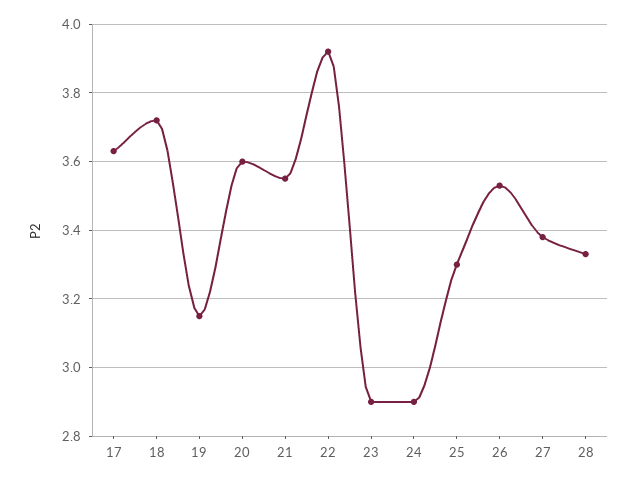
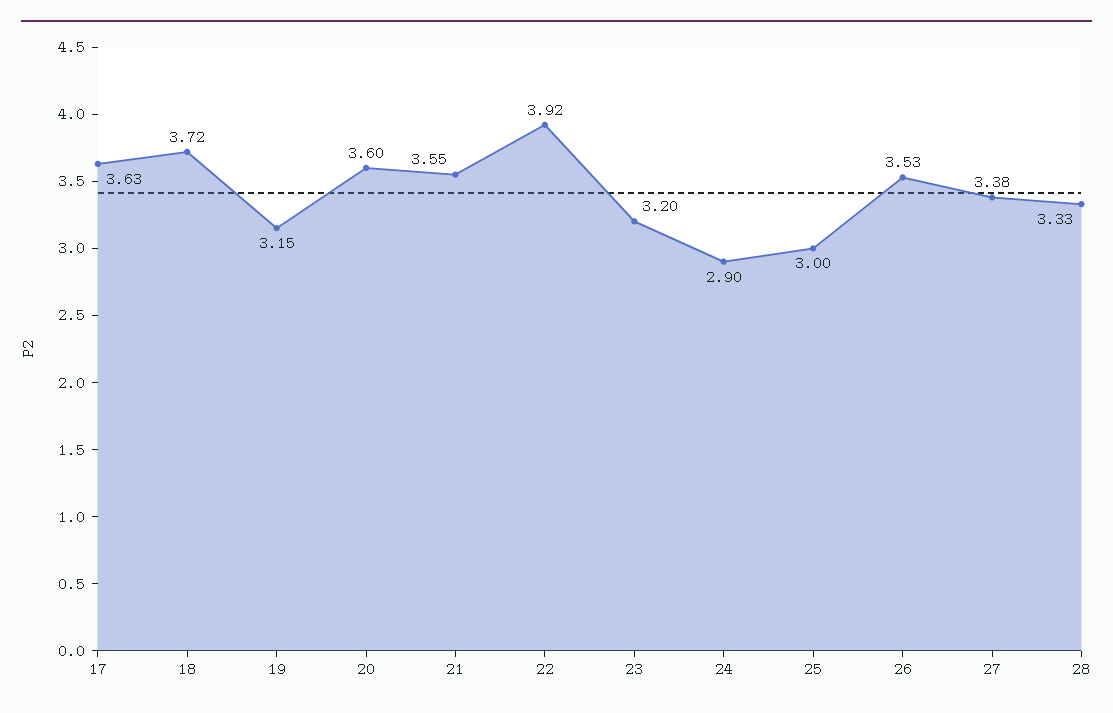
23: 2.9 -> 3.2
25: 3.3 -> 3

